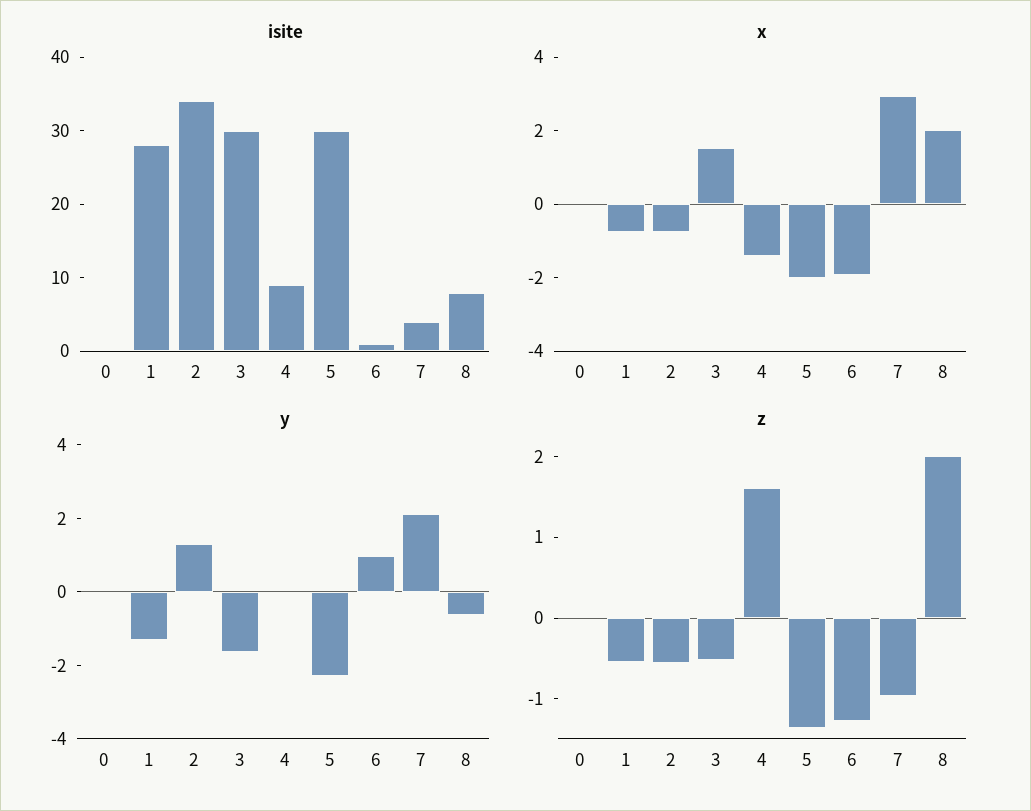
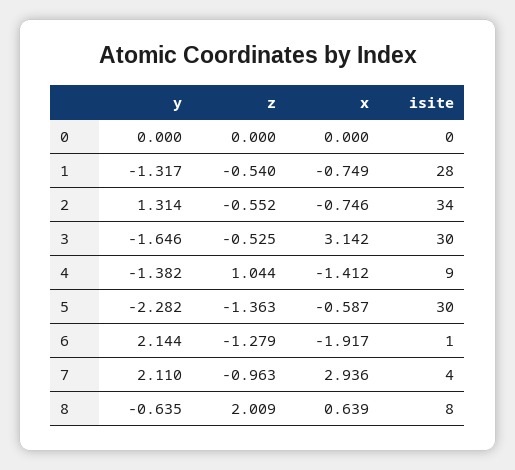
x, 3: 1.5 -> 3.142
x, 5: -2 -> -0.587
x, 8: 2 -> 0.639
y, 4: 0 -> -1.382
y, 6: 1 -> 2.144
z, 4: 1.6 -> 1.044

